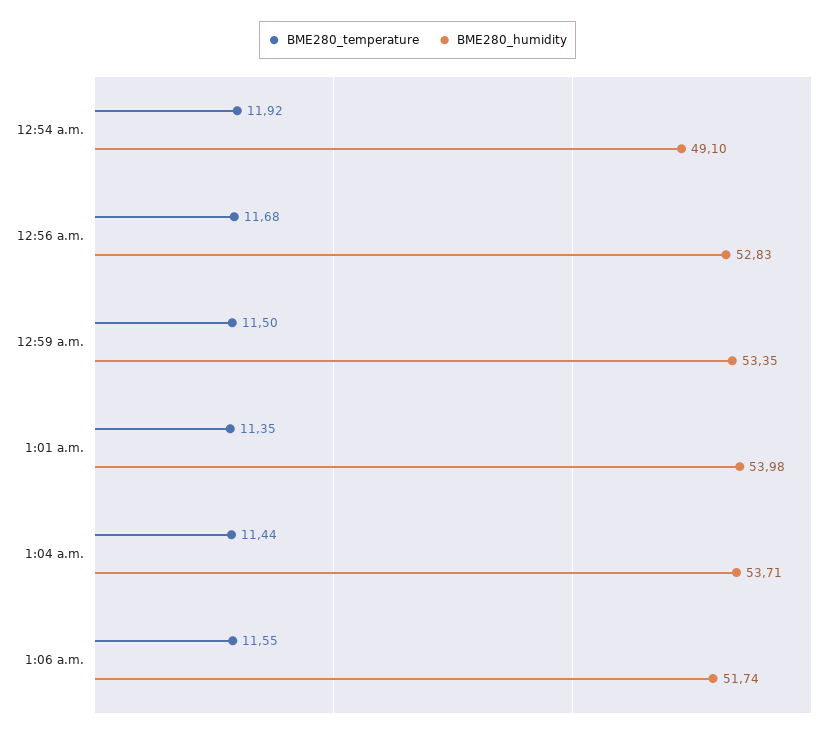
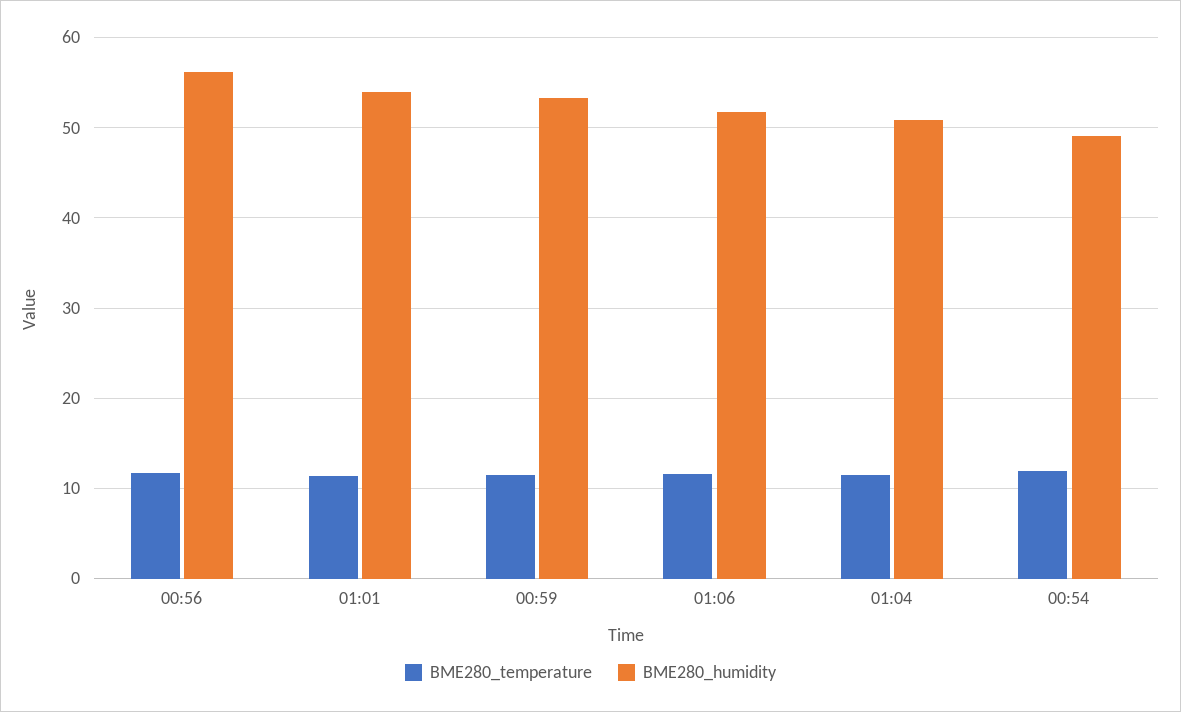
BME280_humidity, 12:56 a.m.: 52.83 -> 56
BME280_humidity, 1:04 a.m.: 53.71 -> 51

